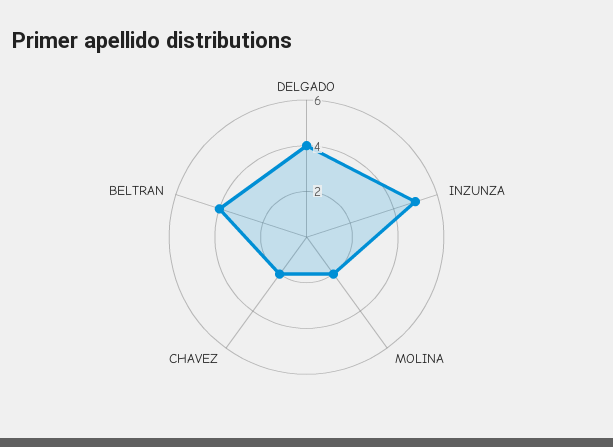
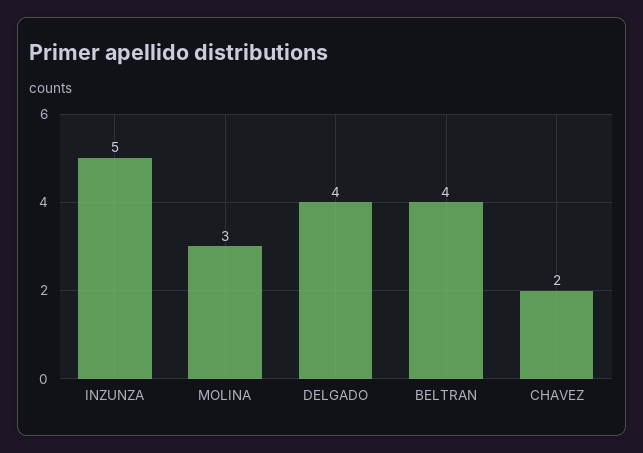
MOLINA: 2 -> 3

